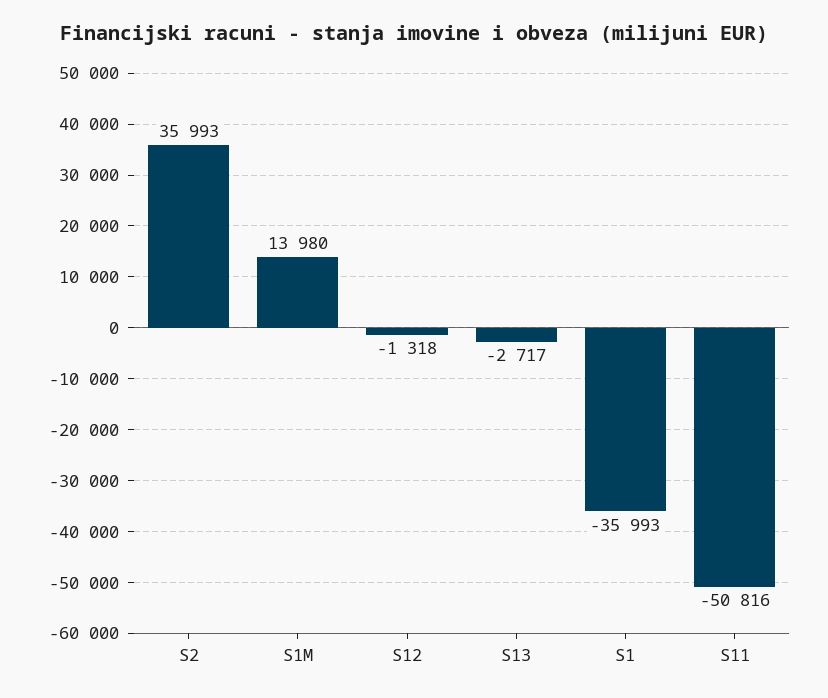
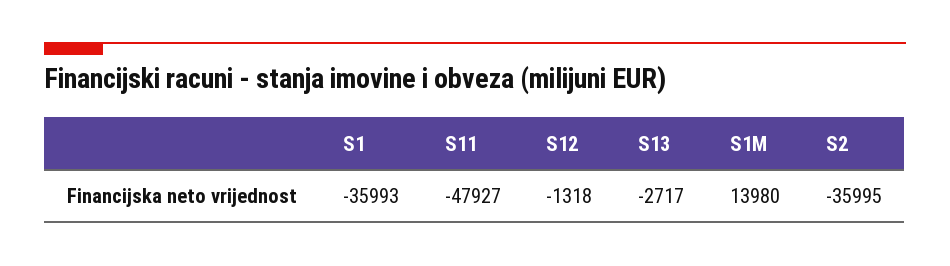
S2: 35993 -> -35995
S11: -50816 -> -47927

